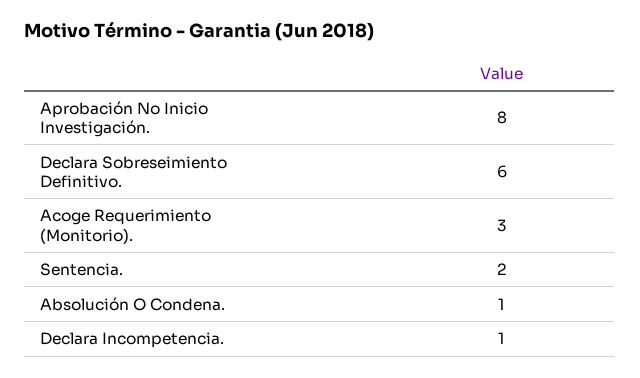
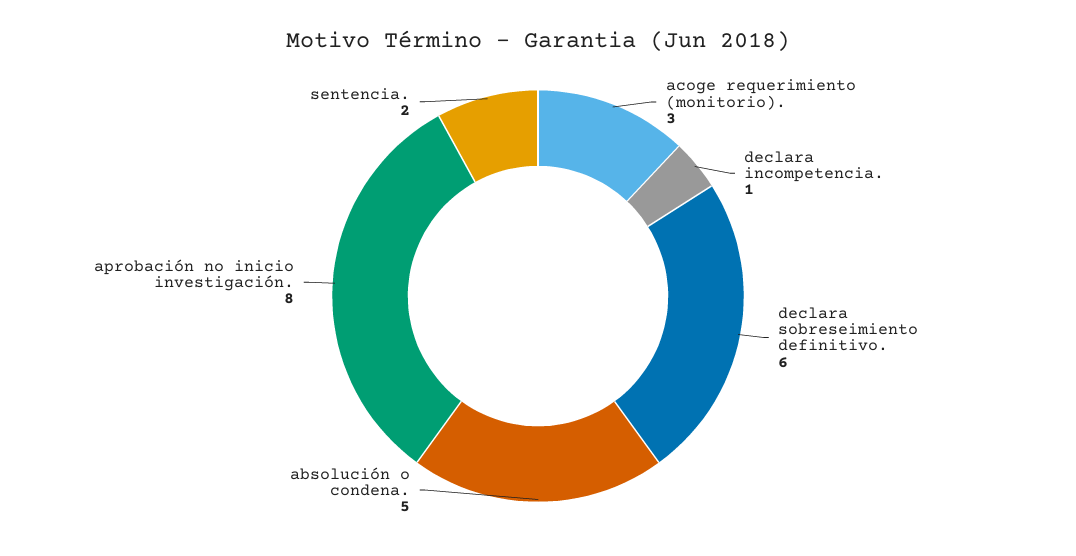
Absolución O Condena.: 1 -> 5

